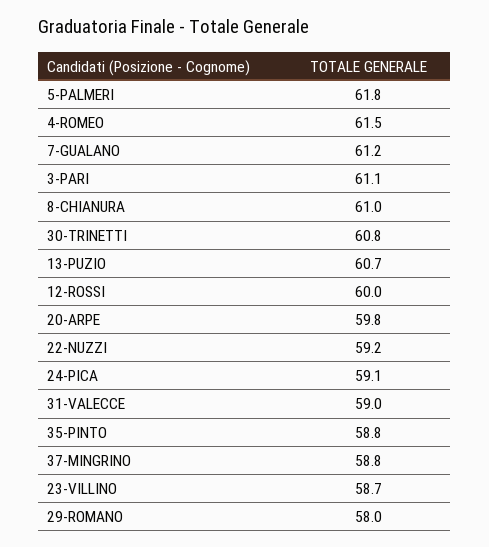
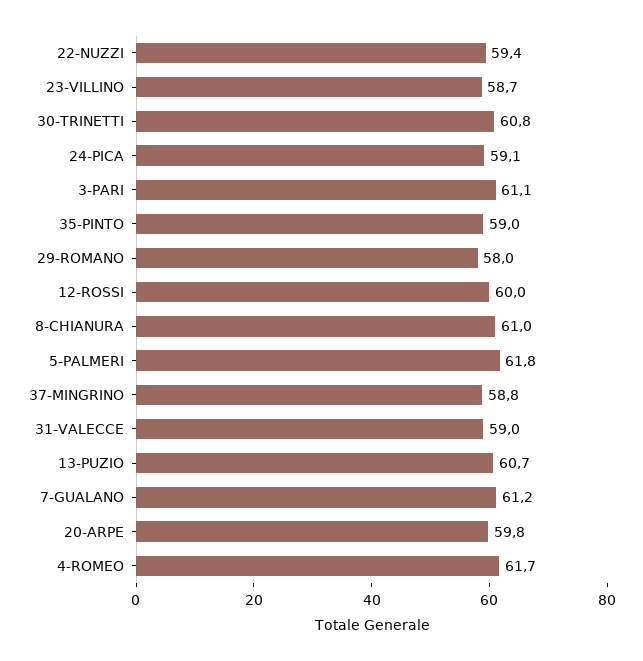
4-ROMEO: 61.5 -> 61.7
22-NUZZI: 59.2 -> 59.4
35-PINTO: 58.8 -> 59

